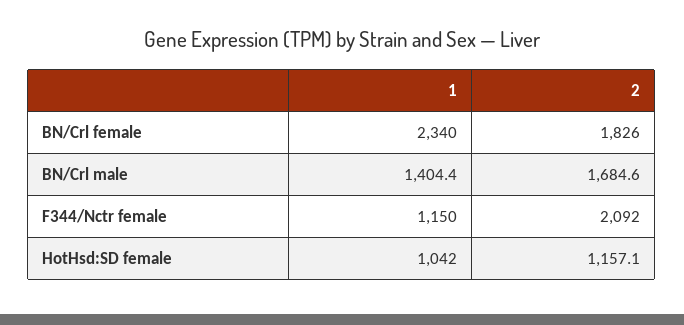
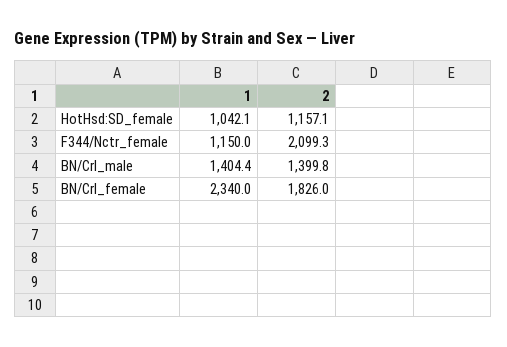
2, BN/Crl male: 1684.6 -> 1399.8
2, F344/Nctr female: 2092 -> 2099.3
1, HotHsd:SD female: 1042 -> 1042.1

